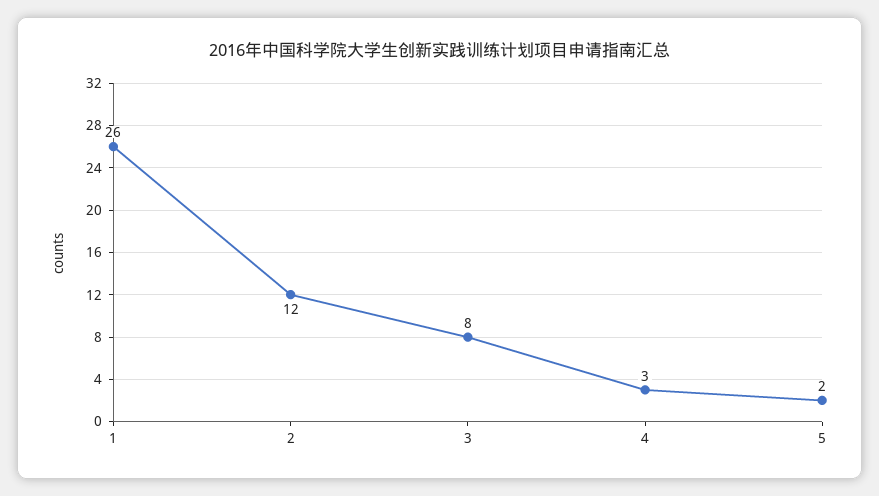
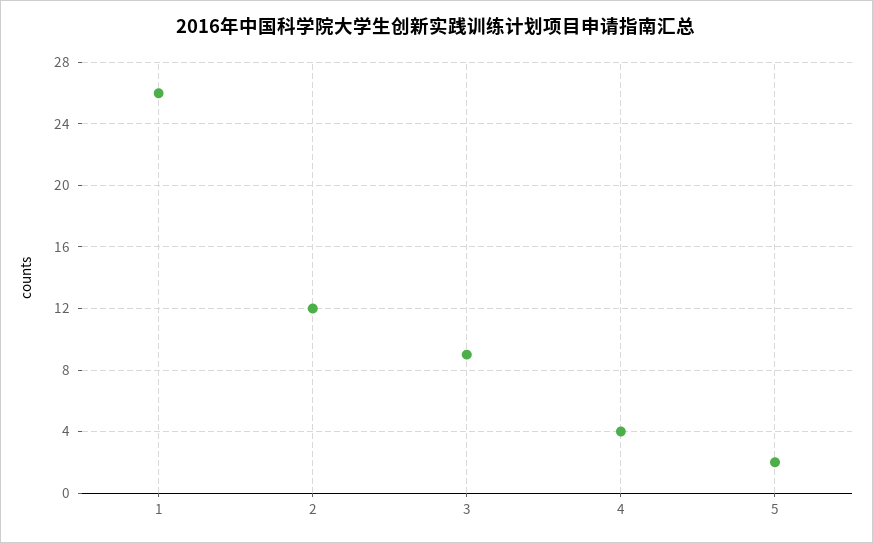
3: 8 -> 9
4: 3 -> 4

